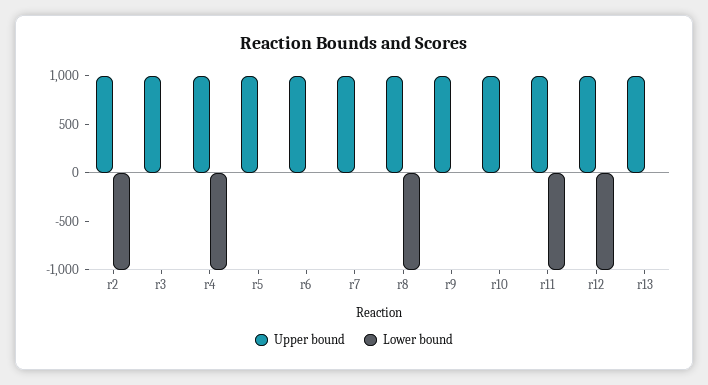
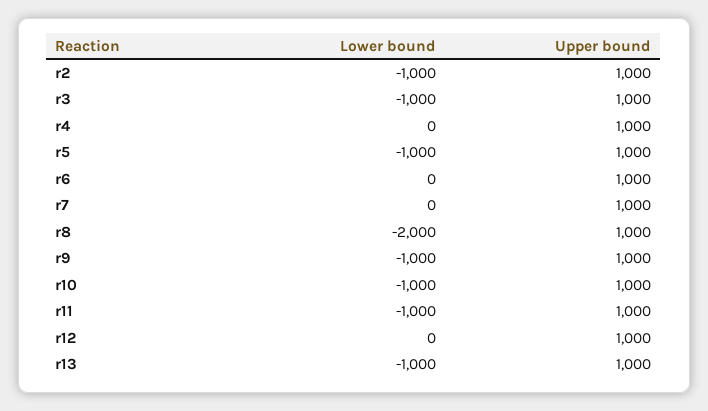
Lower bound, r3: 0 -> -1000
Lower bound, r4: -1000 -> 0
Lower bound, r5: 0 -> -1000
Lower bound, r8: -1000 -> -2000
Lower bound, r9: 0 -> -1000
Lower bound, r10: 0 -> -1000
Lower bound, r12: -1000 -> 0
Lower bound, r13: 0 -> -1000

